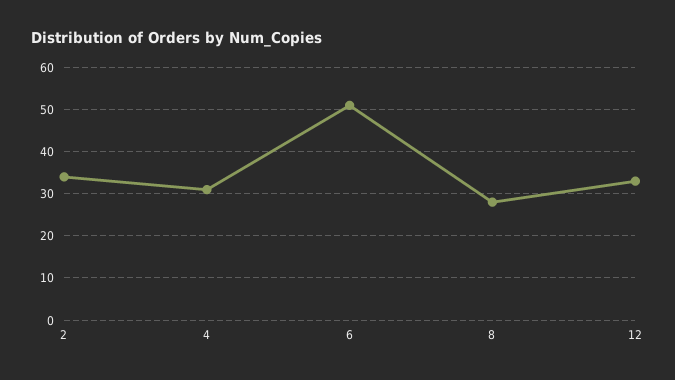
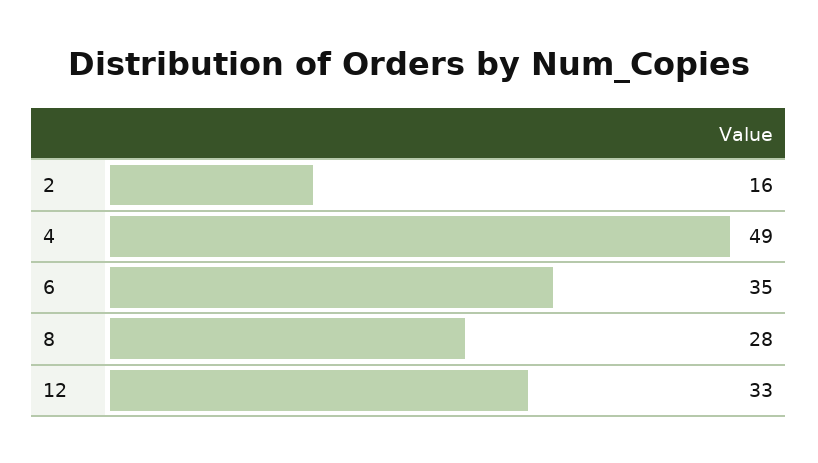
2: 35 -> 16
4: 30 -> 49
6: 50 -> 35

